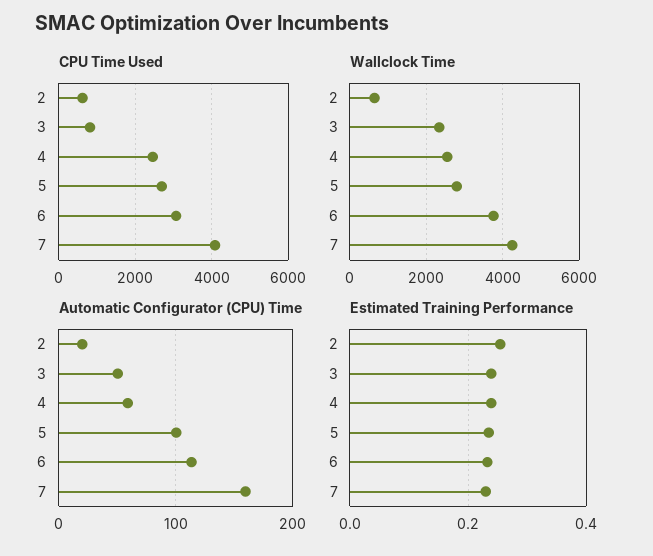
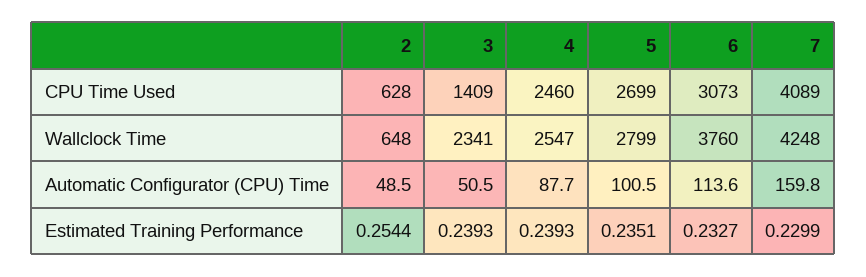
CPU Time Used, 3: 800 -> 1409
Automatic Configurator (CPU) Time, 2: 20 -> 48.5
Automatic Configurator (CPU) Time, 4: 60 -> 87.7

